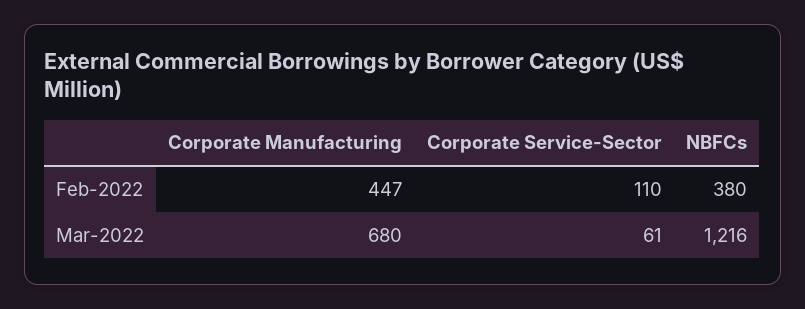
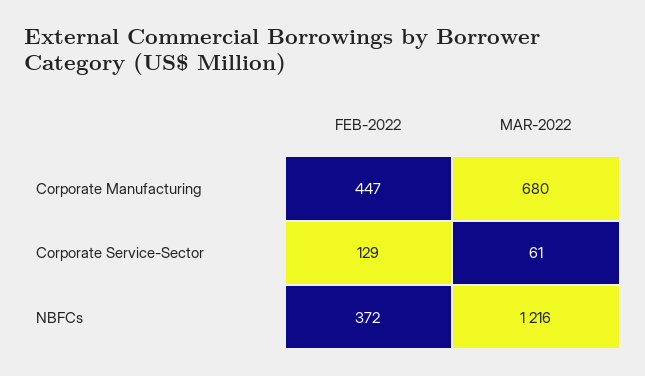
Corporate Service-Sector, Feb-2022: 110 -> 129
NBFCs, Feb-2022: 380 -> 372

